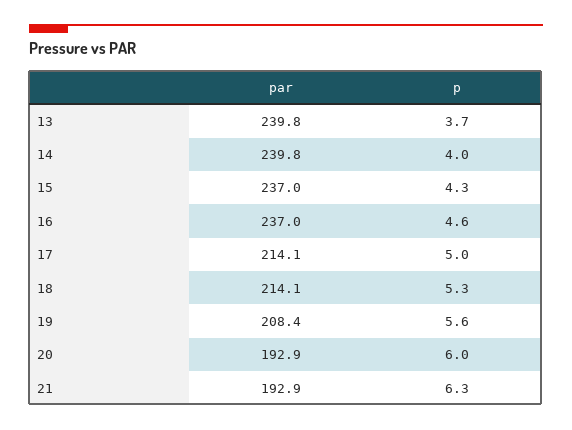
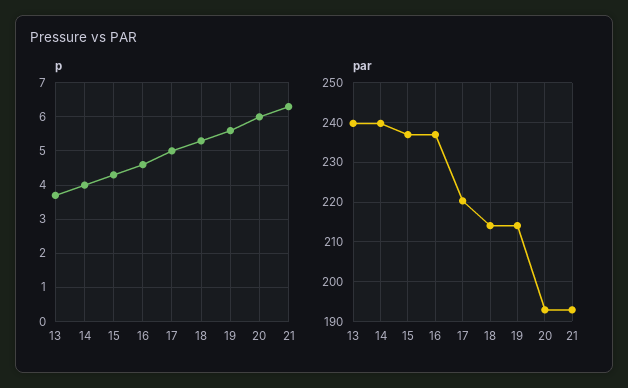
par, 17: 214.1 -> 220
par, 19: 208.4 -> 214

